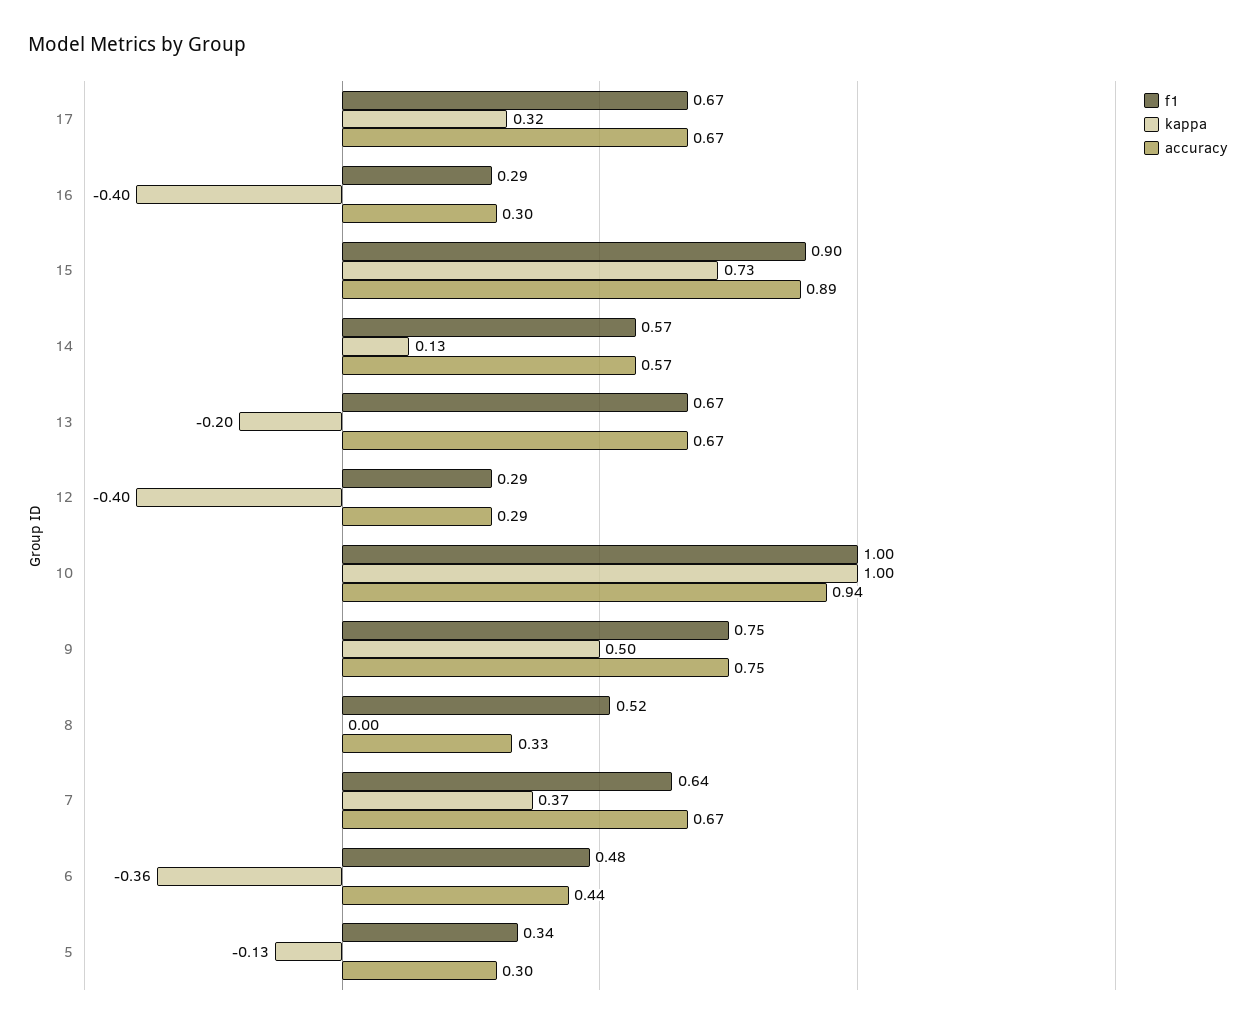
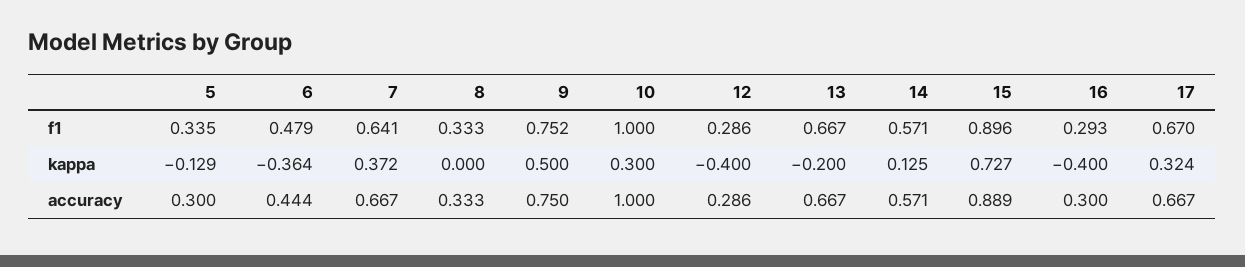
kappa, 10: 1 -> 0.3
accuracy, 10: 0.94 -> 1
f1, 8: 0.52 -> 0.333

